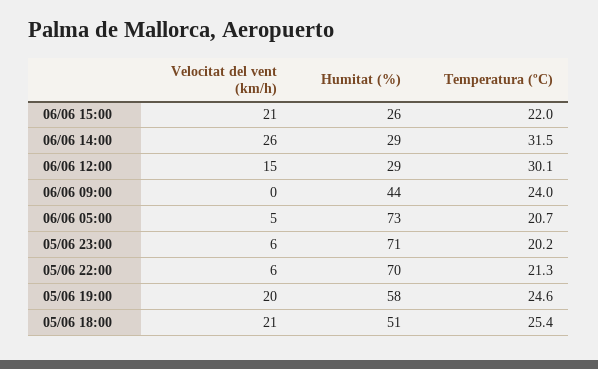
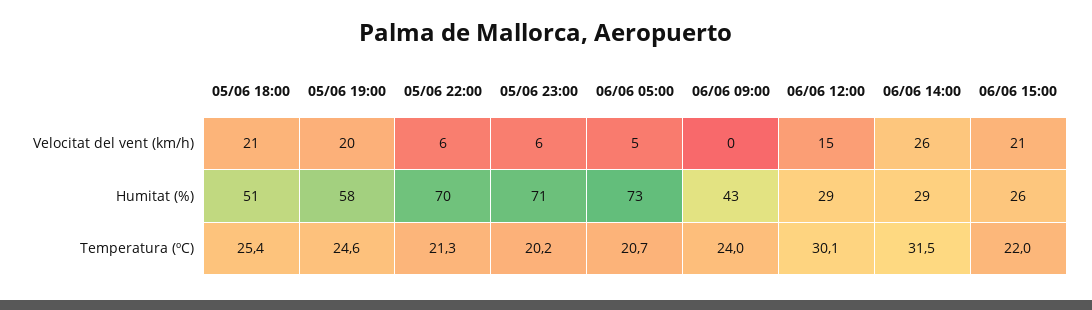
Humitat (%), 06/06 09:00: 44 -> 43

